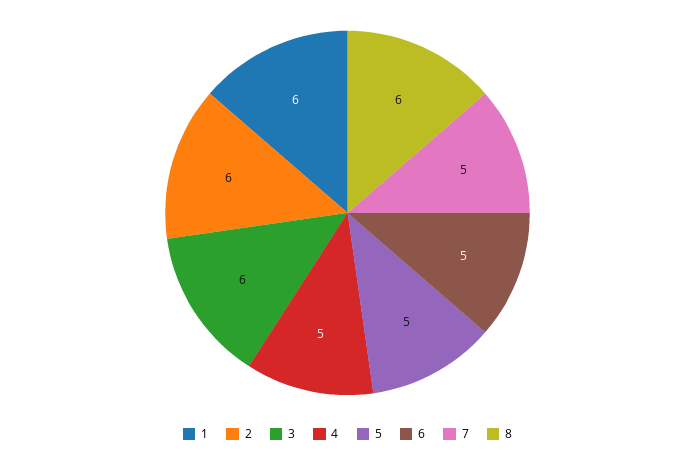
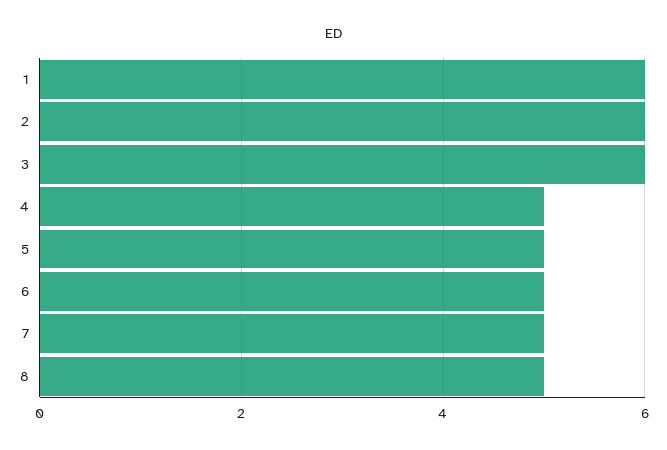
8: 6 -> 5

